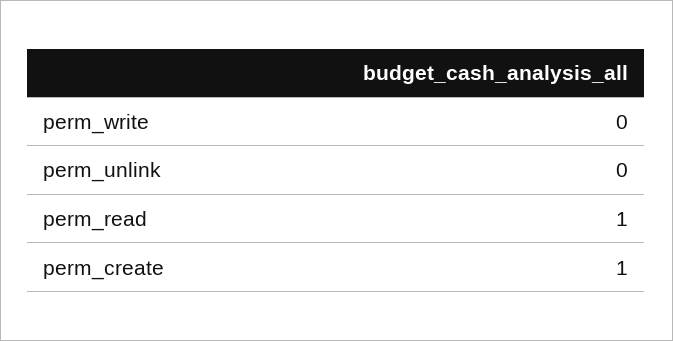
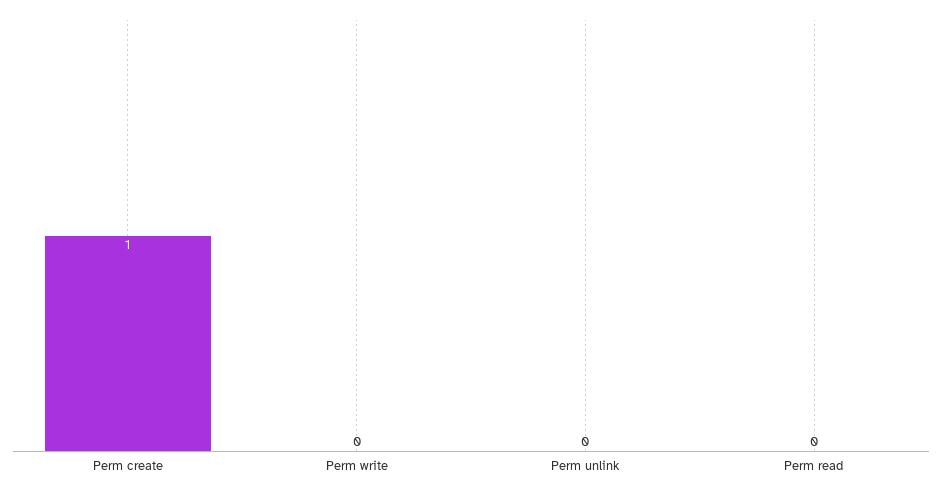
perm_read: 1 -> 0

